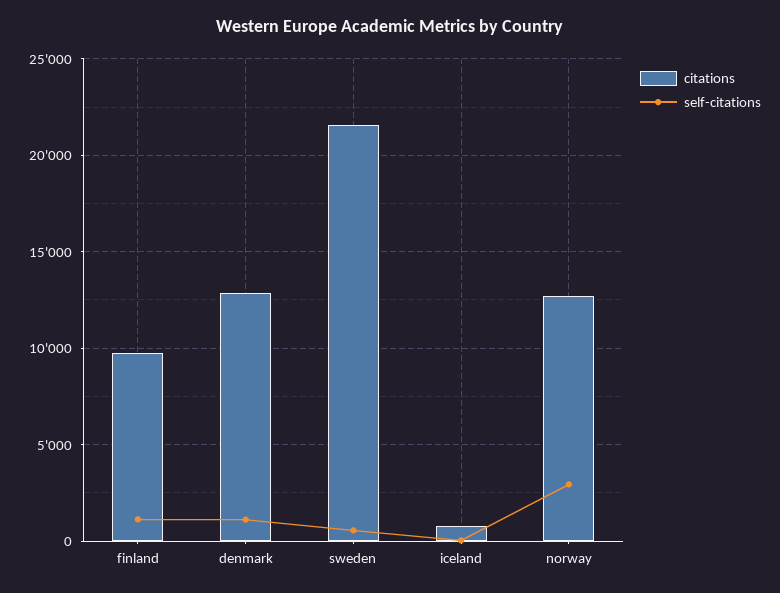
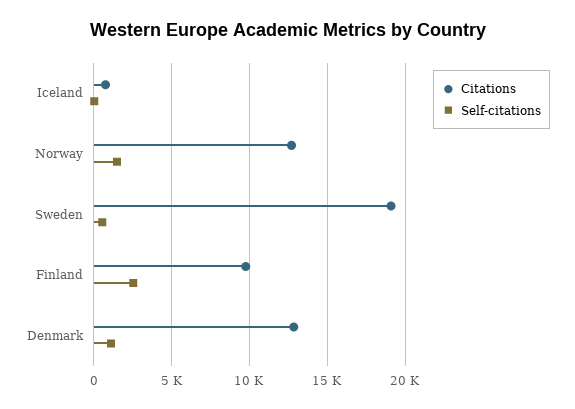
self-citations, finland: 1000 -> 2500
citations, sweden: 21500 -> 19000
self-citations, norway: 3000 -> 1500

